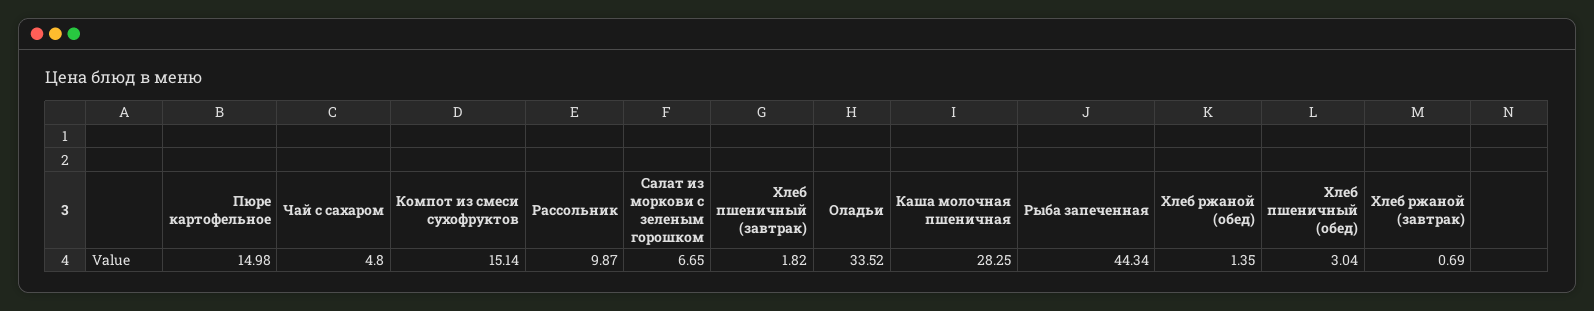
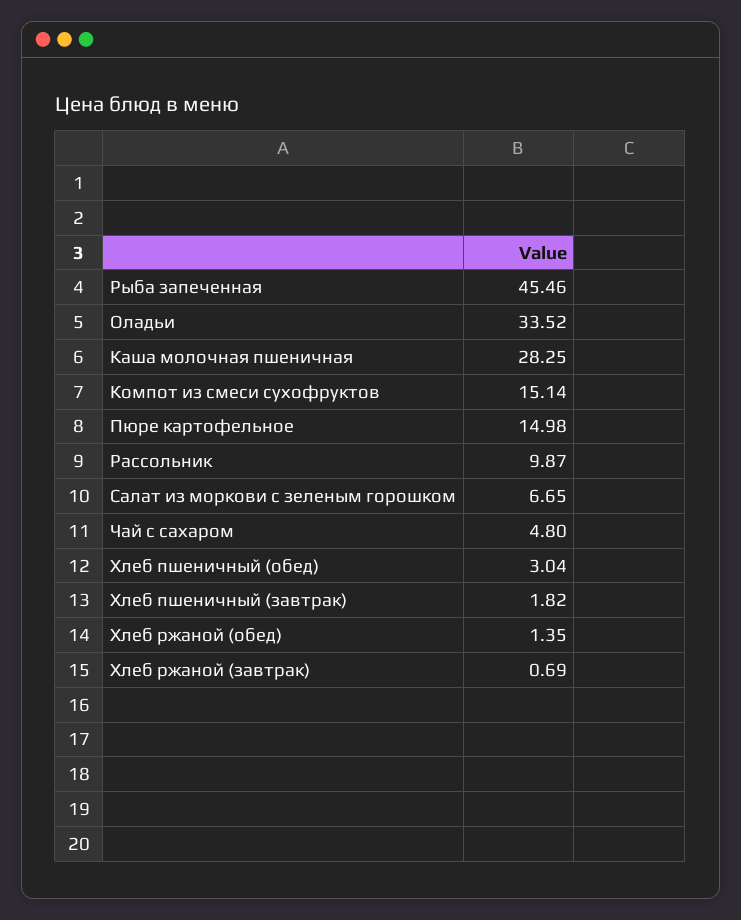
Рыба запеченная: 44.34 -> 45.46

